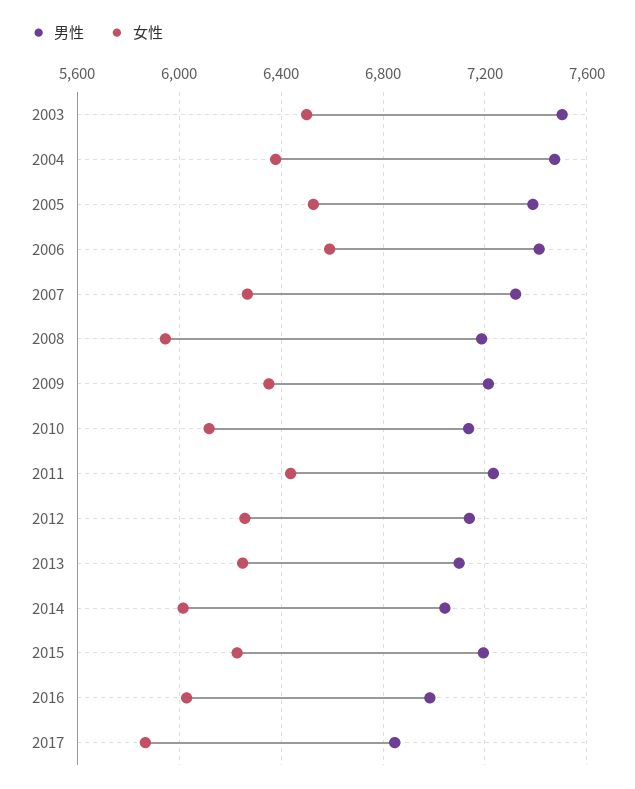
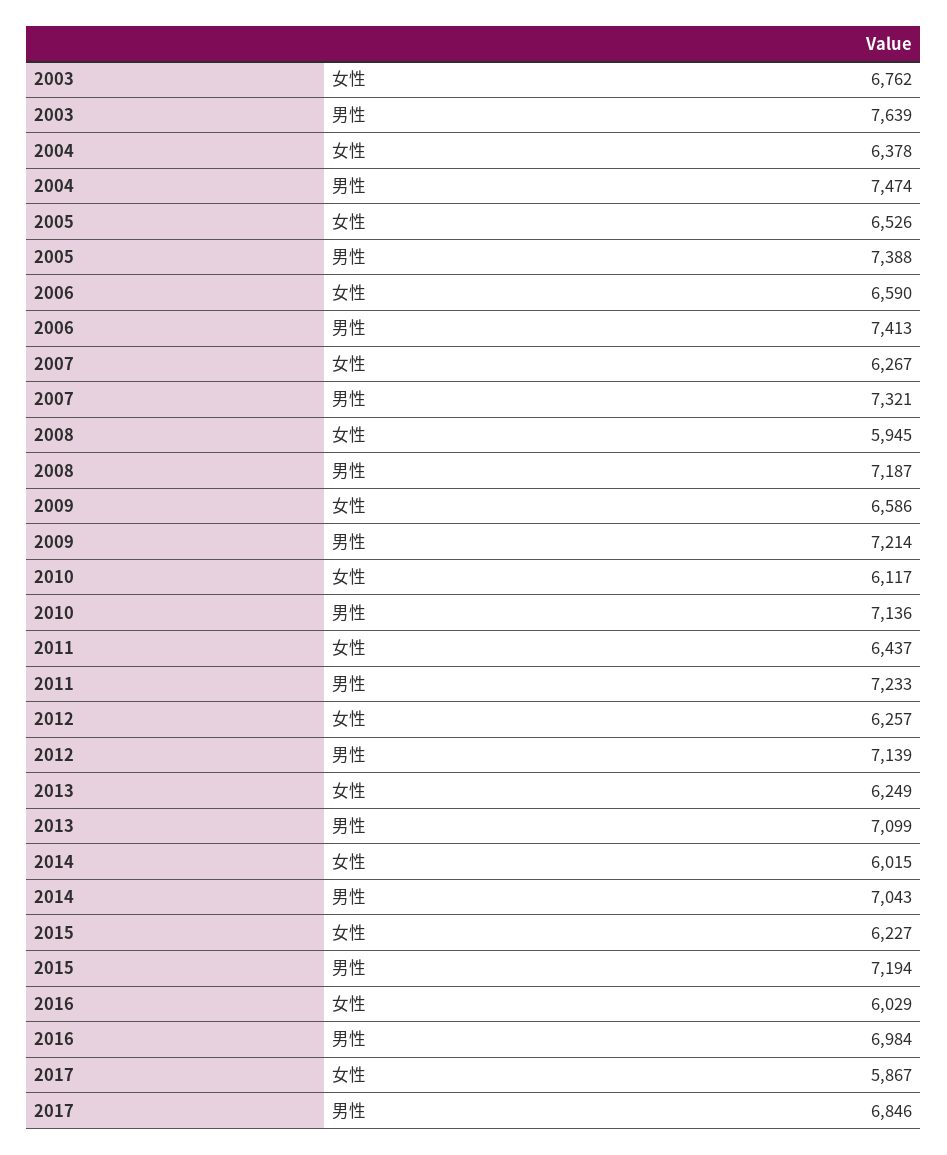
男性, 2003: 7500 -> 7639
女性, 2003: 6500 -> 6762
女性, 2009: 6350 -> 6586

